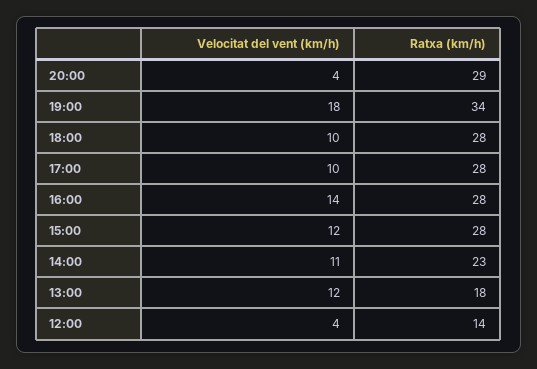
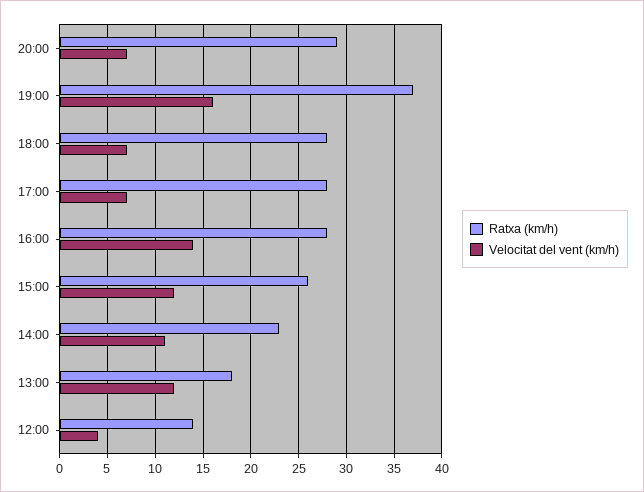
Velocitat del vent (km/h), 20:00: 4 -> 7
Velocitat del vent (km/h), 19:00: 18 -> 16
Ratxa (km/h), 19:00: 34 -> 37
Velocitat del vent (km/h), 18:00: 10 -> 7
Velocitat del vent (km/h), 17:00: 10 -> 7
Ratxa (km/h), 15:00: 28 -> 26

